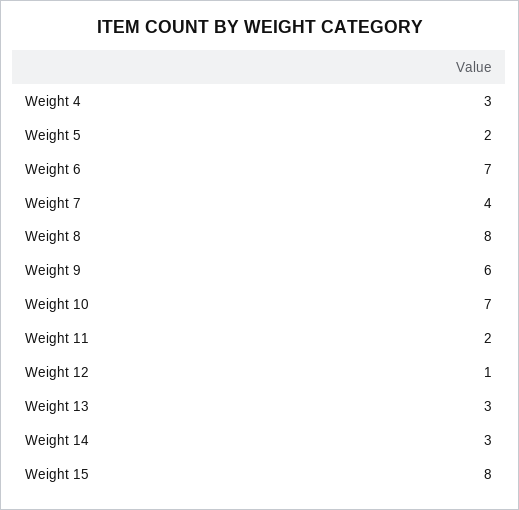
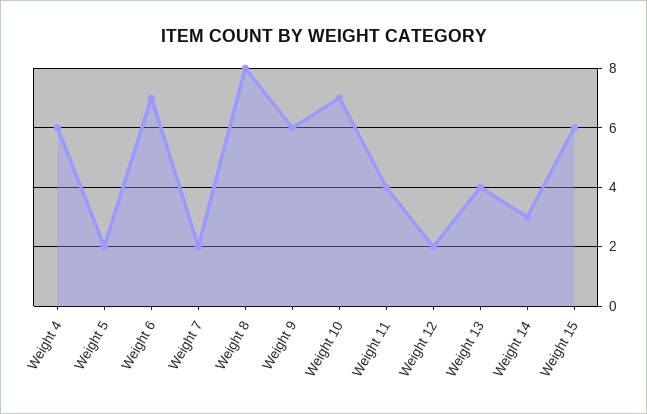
Weight 4: 3 -> 6
Weight 7: 4 -> 2
Weight 11: 2 -> 4
Weight 12: 1 -> 2
Weight 13: 3 -> 4
Weight 15: 8 -> 6

